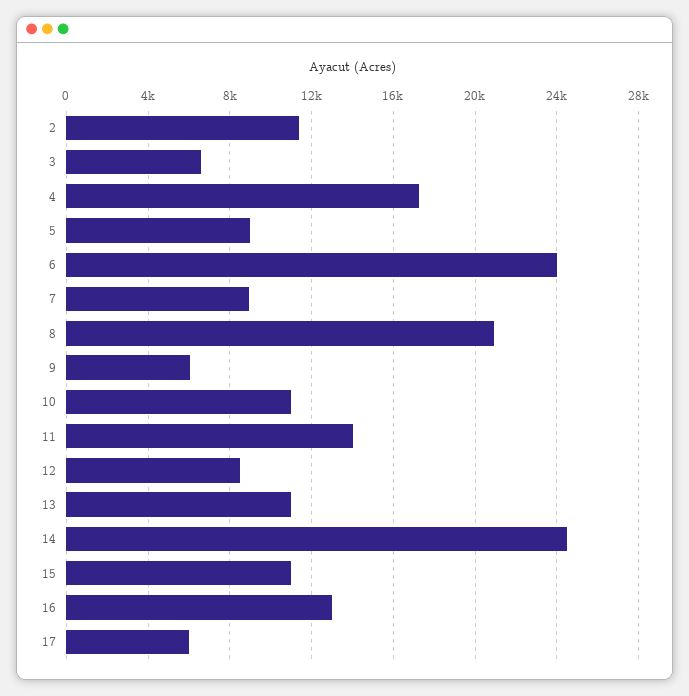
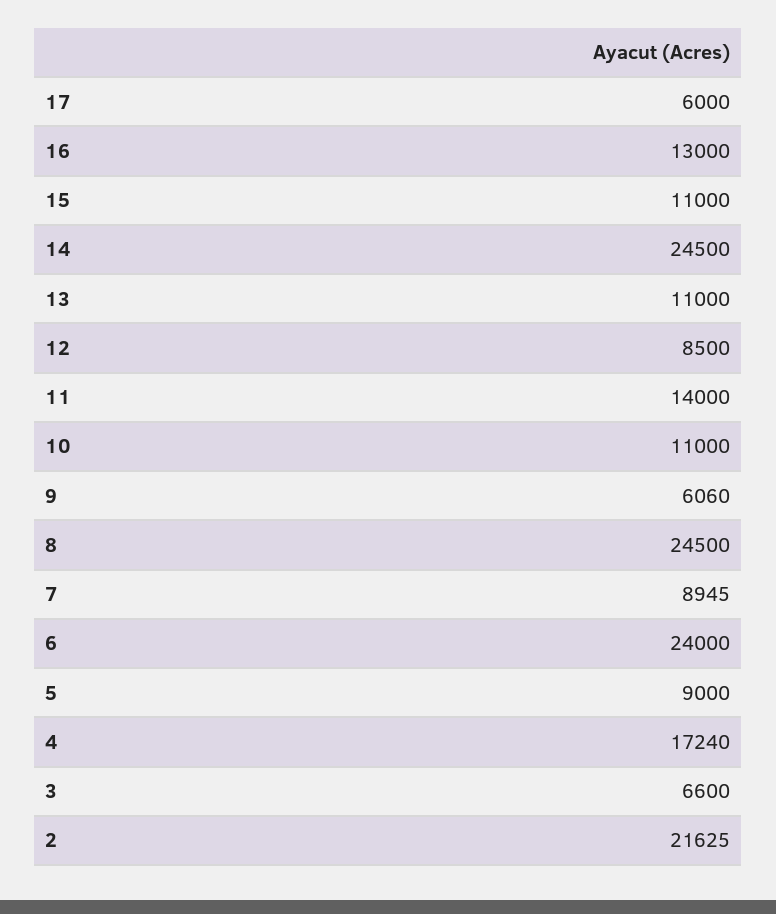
2: 11500 -> 21625
8: 21000 -> 24500

